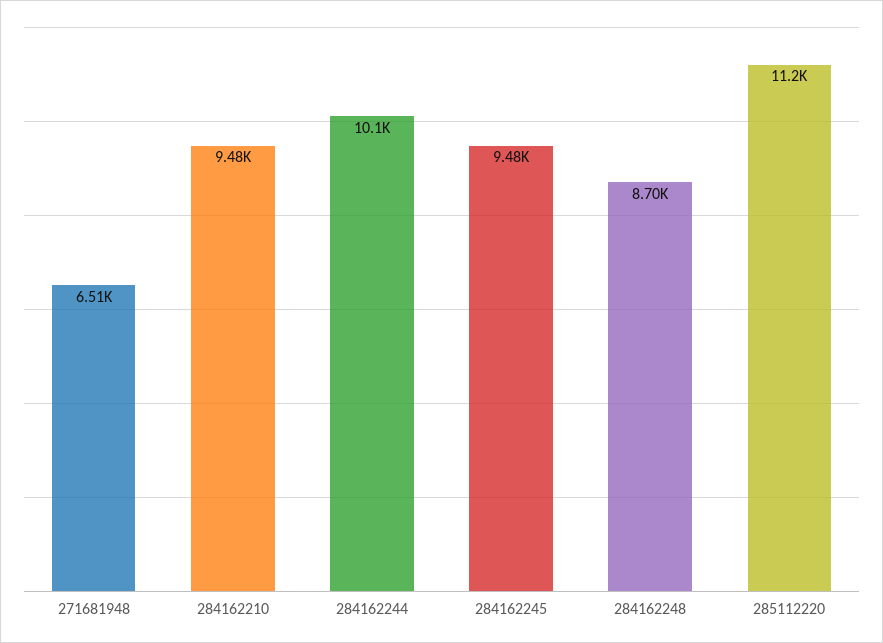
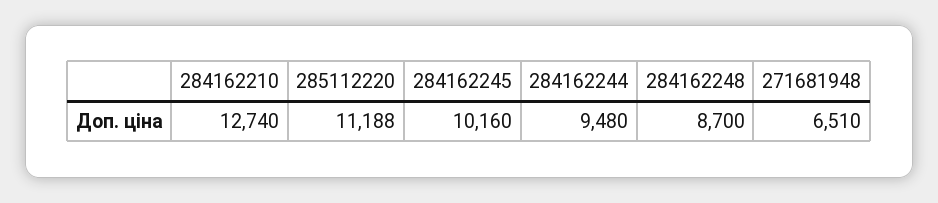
284162210: 9480 -> 12740
284162244: 10100 -> 9480
284162245: 9480 -> 10160

